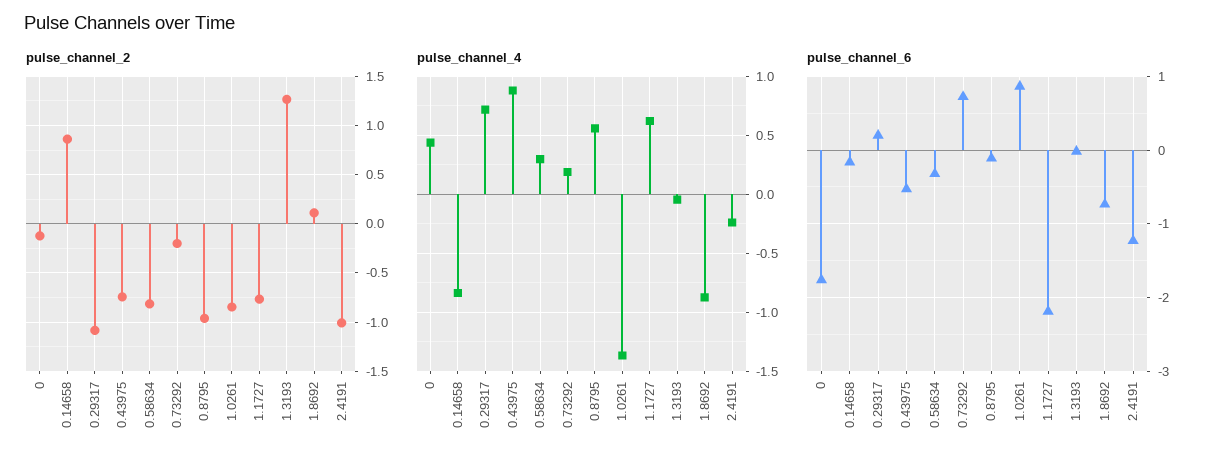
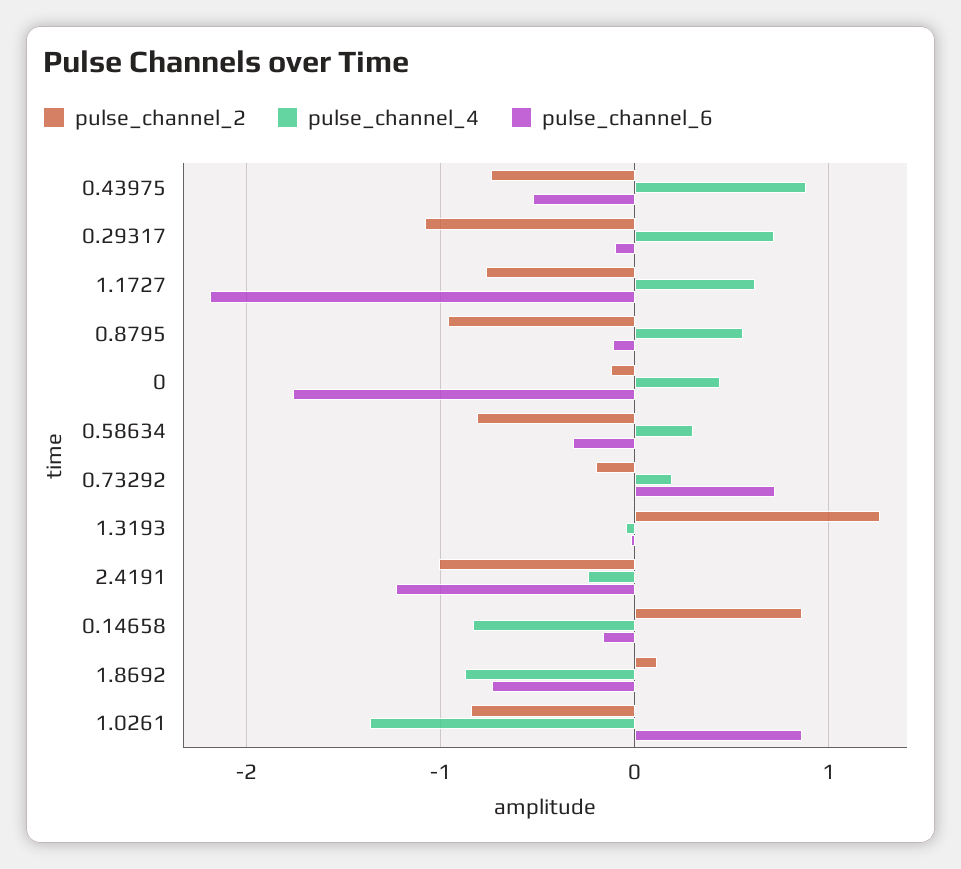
pulse_channel_6, 0.29317: 0.2 -> -0.1

